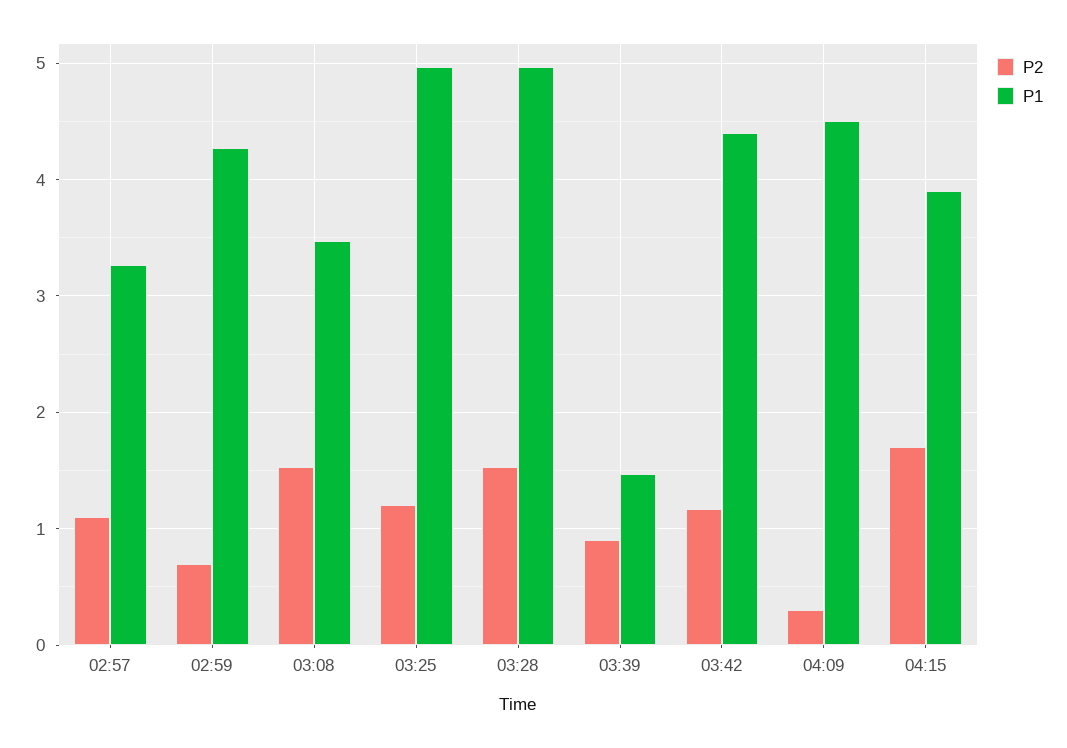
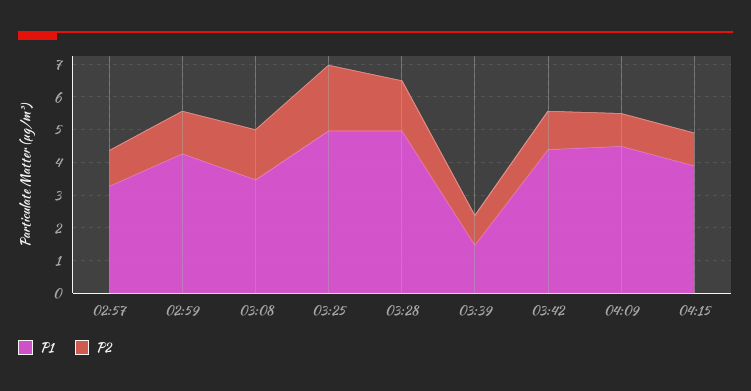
P2, 02:59: 0.7 -> 1.25
P2, 03:25: 1.2 -> 2
P2, 04:09: 0.3 -> 1
P2, 04:15: 1.7 -> 1

